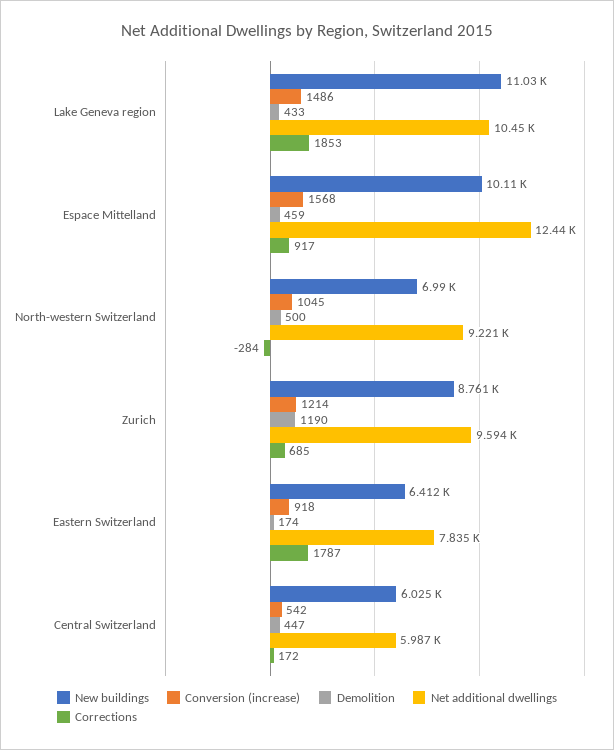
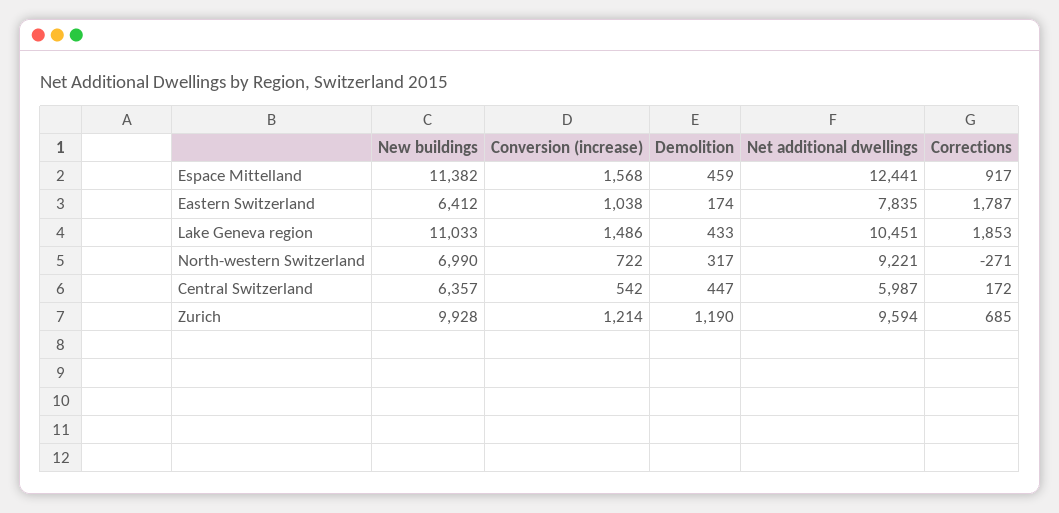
New buildings, Espace Mittelland: 10110 -> 11382
Conversion (increase), North-western Switzerland: 1045 -> 722
Demolition, North-western Switzerland: 500 -> 317
Corrections, North-western Switzerland: -284 -> -271
New buildings, Zurich: 8761 -> 9928
Conversion (increase), Eastern Switzerland: 918 -> 1038
New buildings, Central Switzerland: 6025 -> 6357

